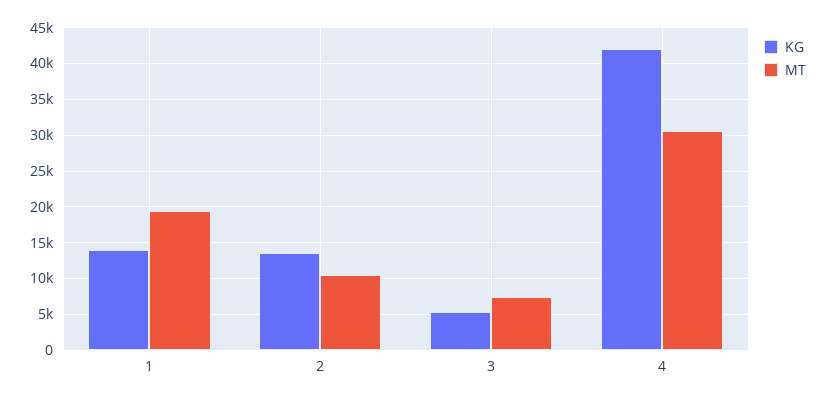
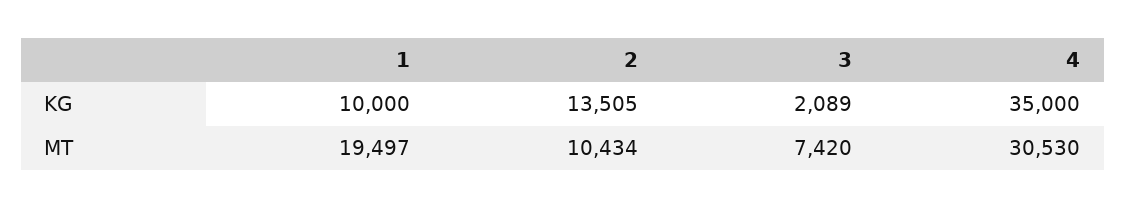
KG, 1: 14000 -> 10000
KG, 3: 5000 -> 2089
KG, 4: 42000 -> 35000

